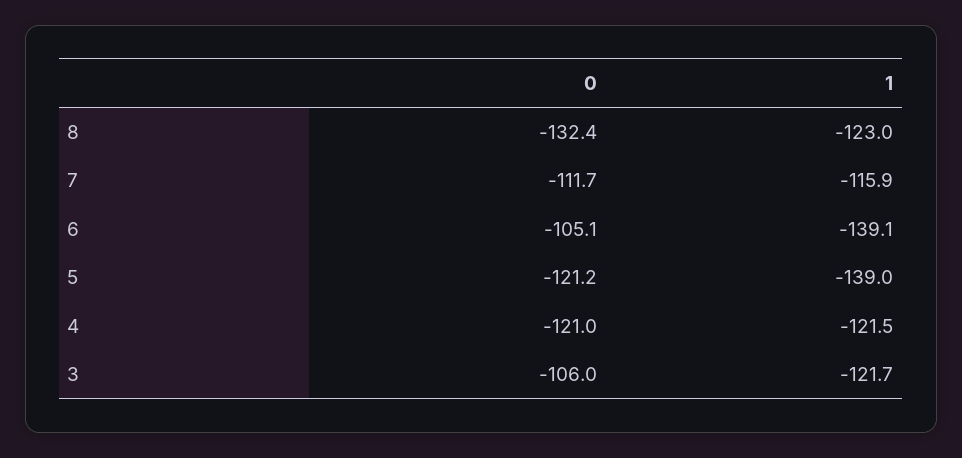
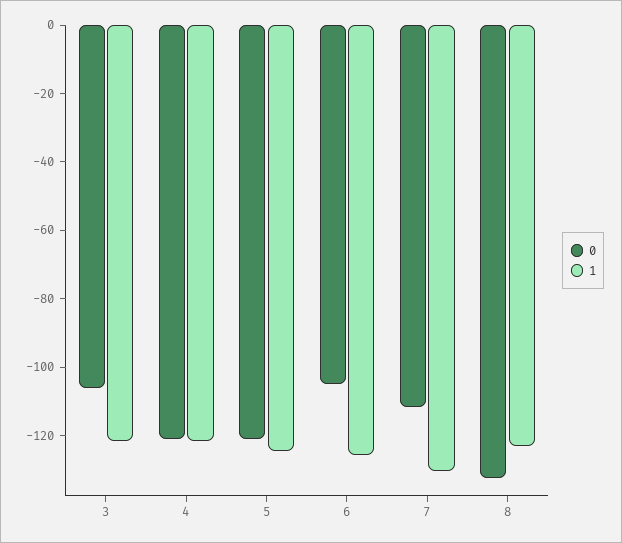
1, 7: -115.9 -> -130
1, 6: -139.1 -> -125
1, 5: -139 -> -125

